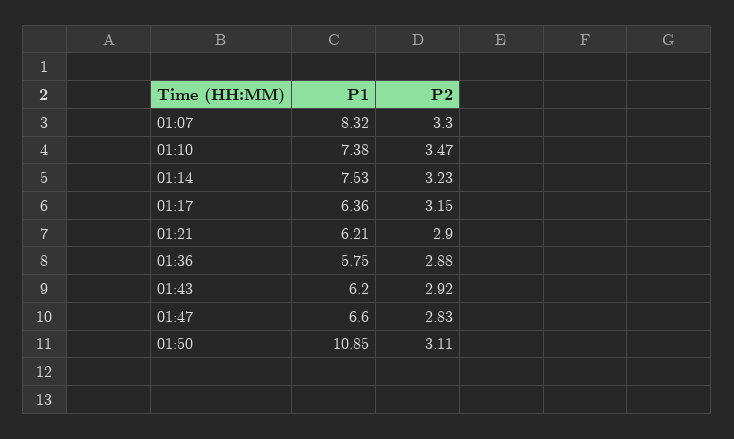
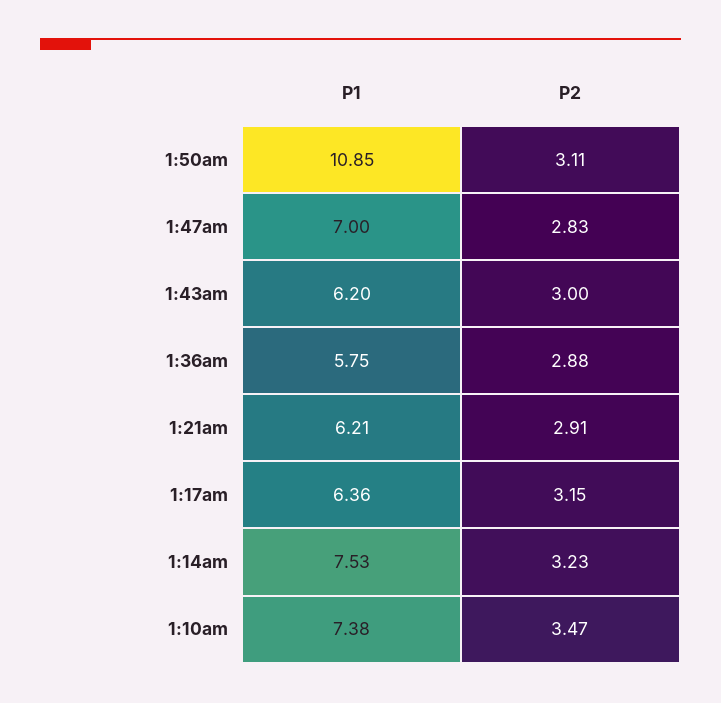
P1, 01:07: 8.32 -> none
P2, 01:07: 3.3 -> none
P2, 01:21: 2.9 -> 2.91
P2, 01:43: 2.92 -> 3
P1, 01:47: 6.6 -> 7

